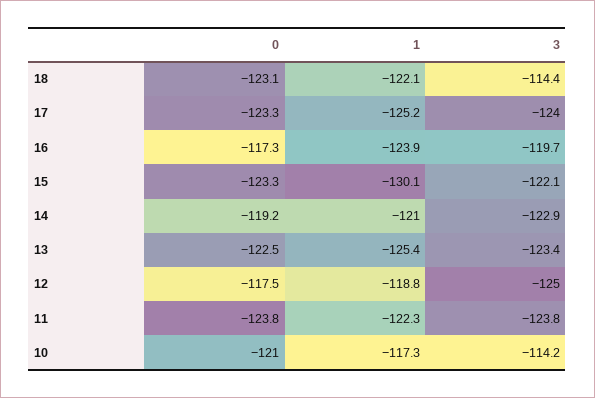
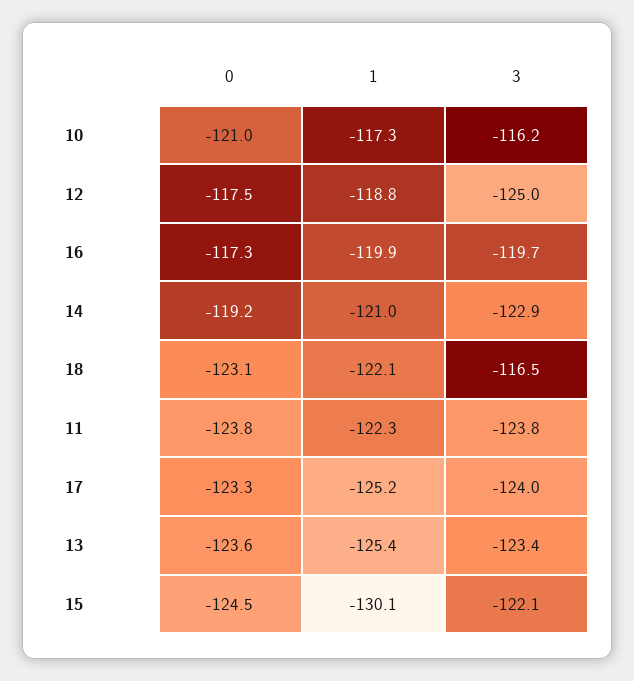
3, 18: -114.4 -> -116.5
1, 16: -123.9 -> -119.9
0, 15: -123.3 -> -124.5
0, 13: -122.5 -> -123.6
3, 10: -114.2 -> -116.2

